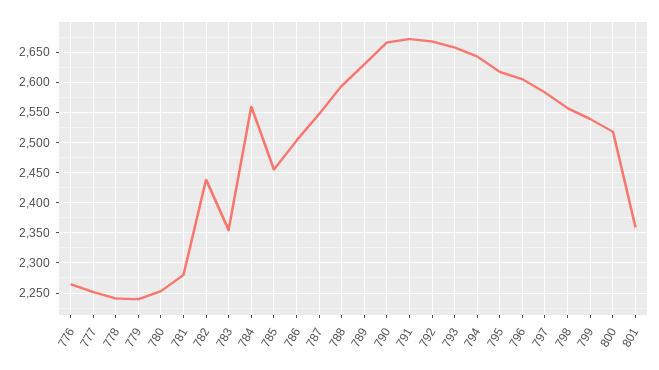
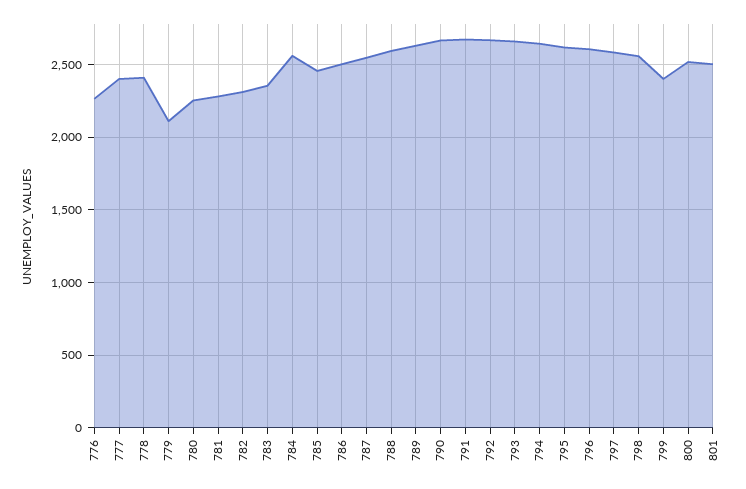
777: 2250 -> 2400
778: 2240 -> 2400
779: 2240 -> 2100
782: 2440 -> 2300
799: 2540 -> 2400
801: 2360 -> 2500

